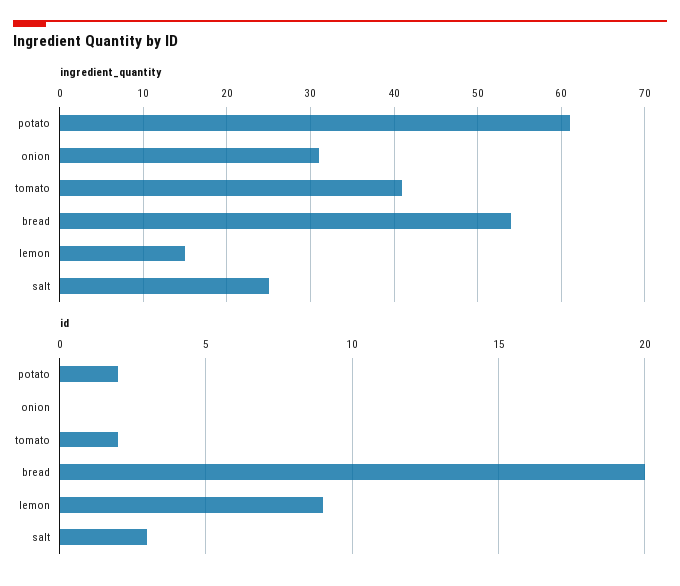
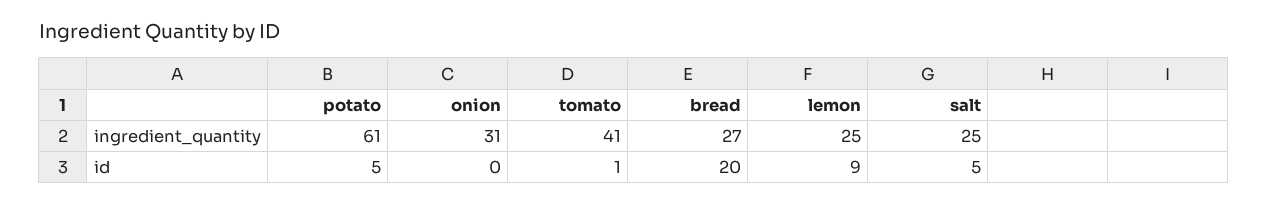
ingredient_quantity, bread: 54 -> 27
ingredient_quantity, lemon: 15 -> 25
id, potato: 2 -> 5
id, tomato: 2 -> 1
id, salt: 3 -> 5

